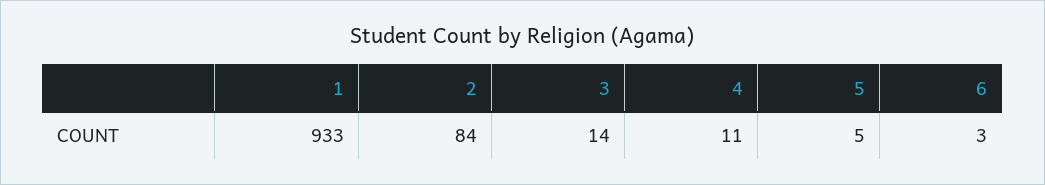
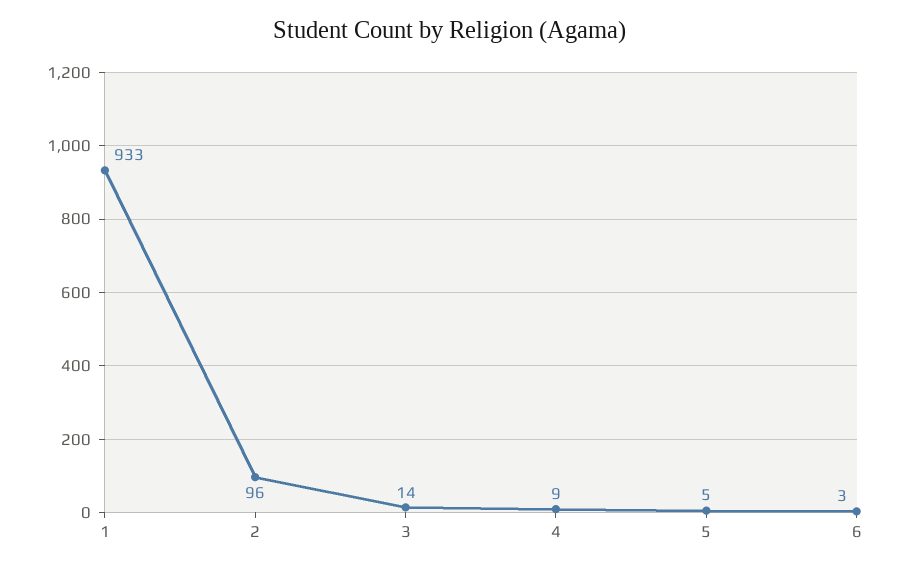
2: 84 -> 96
4: 11 -> 9

